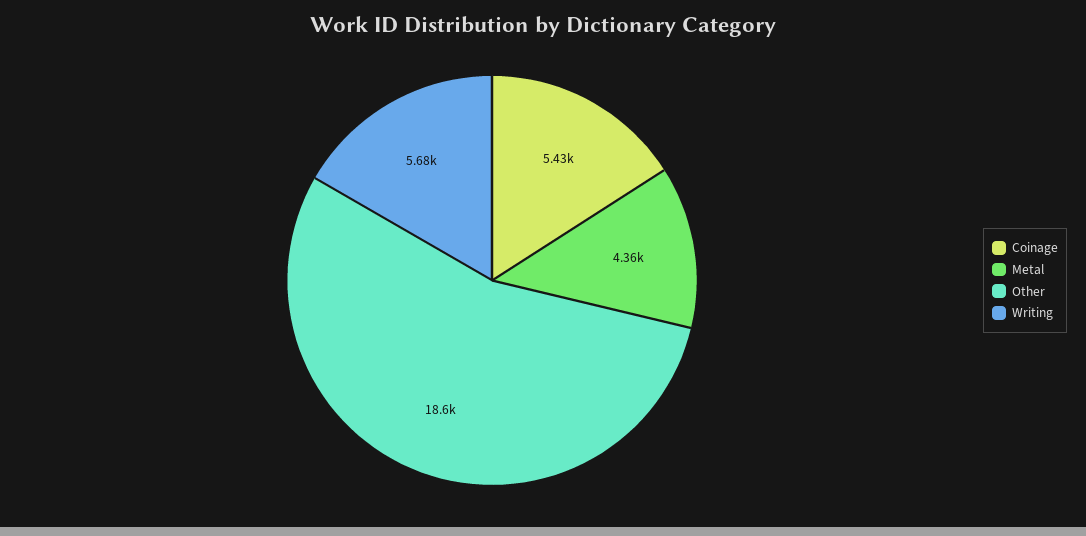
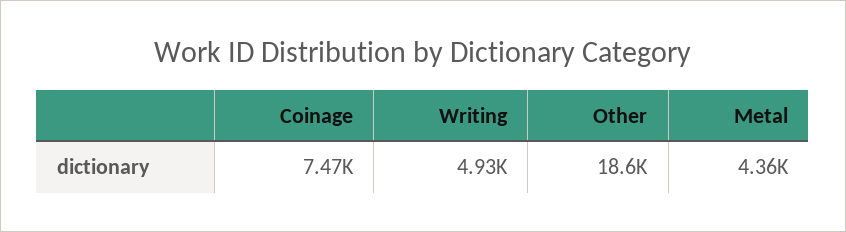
Coinage: 5430 -> 7470
Writing: 5680 -> 4930

